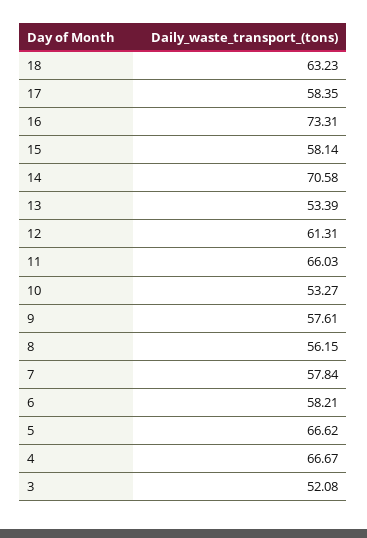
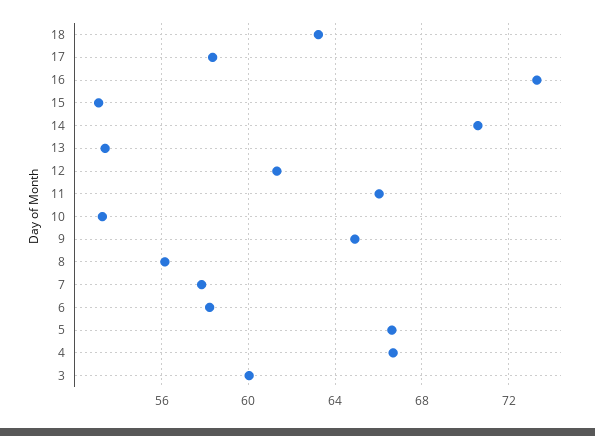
15: 58.14 -> 53
9: 57.61 -> 65
3: 52.08 -> 60

